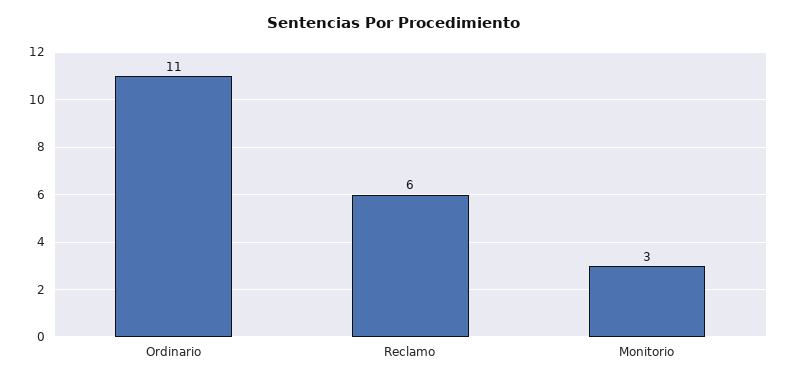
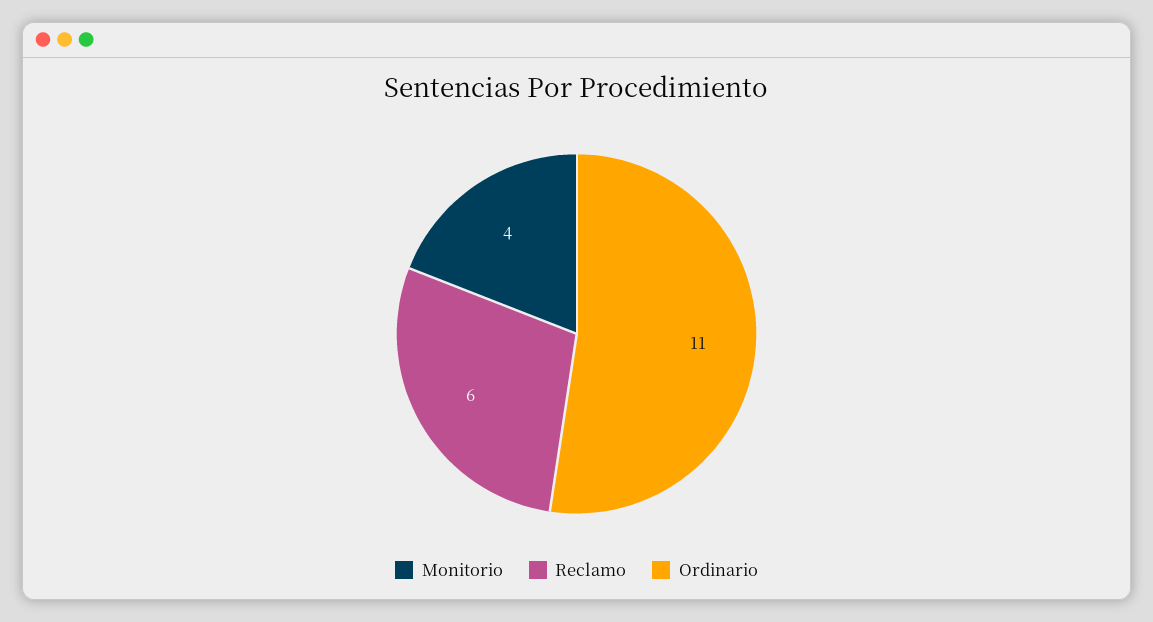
Monitorio: 3 -> 4

